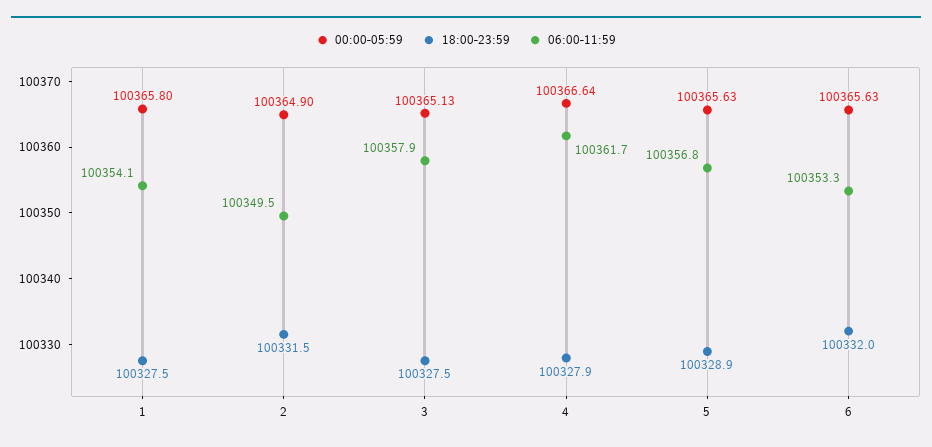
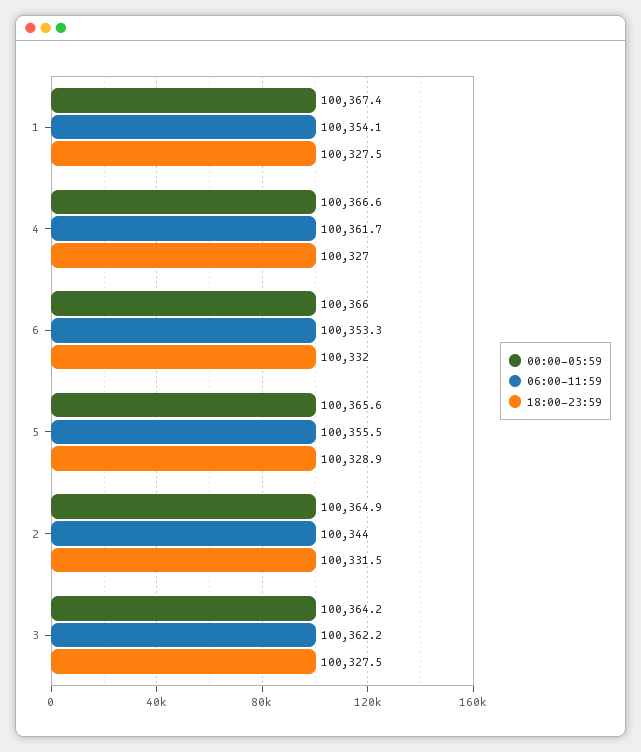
00:00-05:59, 1: 100365.8 -> 100367.4
06:00-11:59, 2: 100349.5 -> 100344
00:00-05:59, 3: 100365.13 -> 100364.2
06:00-11:59, 3: 100357.9 -> 100362.2
18:00-23:59, 4: 100327.9 -> 100327
06:00-11:59, 5: 100356.8 -> 100355.5
00:00-05:59, 6: 100365.63 -> 100366

